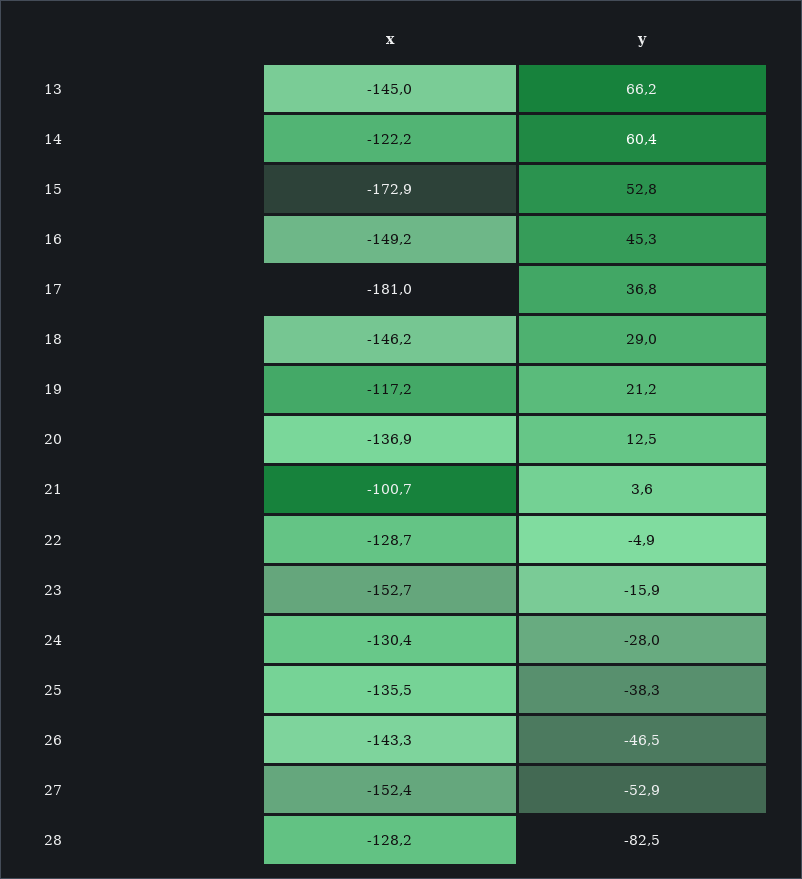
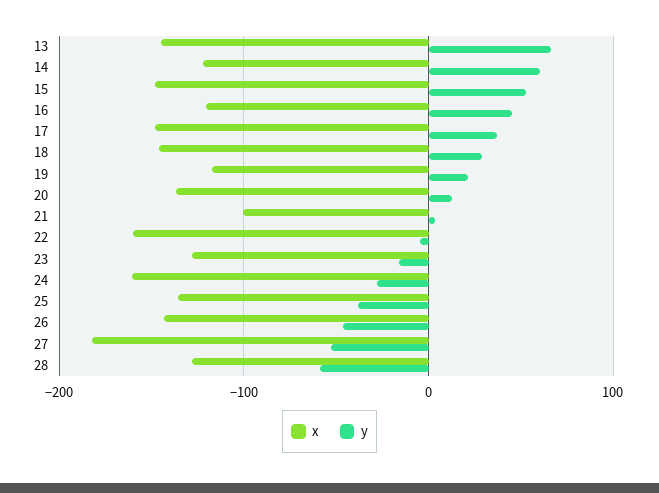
x, 15: -172.9 -> -150
x, 16: -149.2 -> -120
x, 17: -181 -> -150
x, 22: -128.7 -> -160
x, 23: -152.7 -> -130
x, 24: -130.4 -> -160
x, 27: -152.4 -> -180
y, 28: -82.5 -> -60

